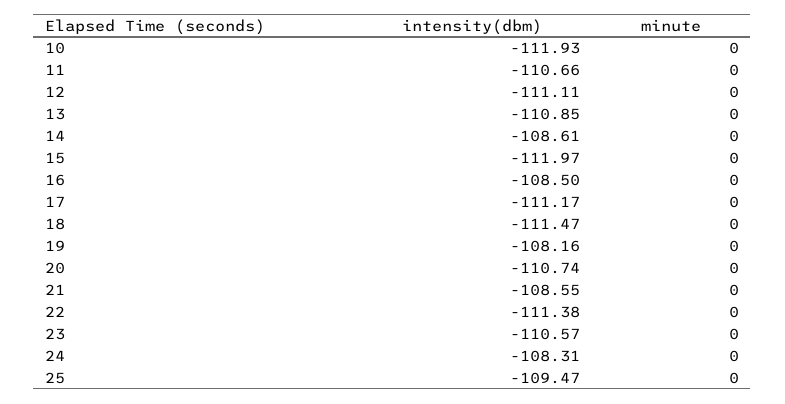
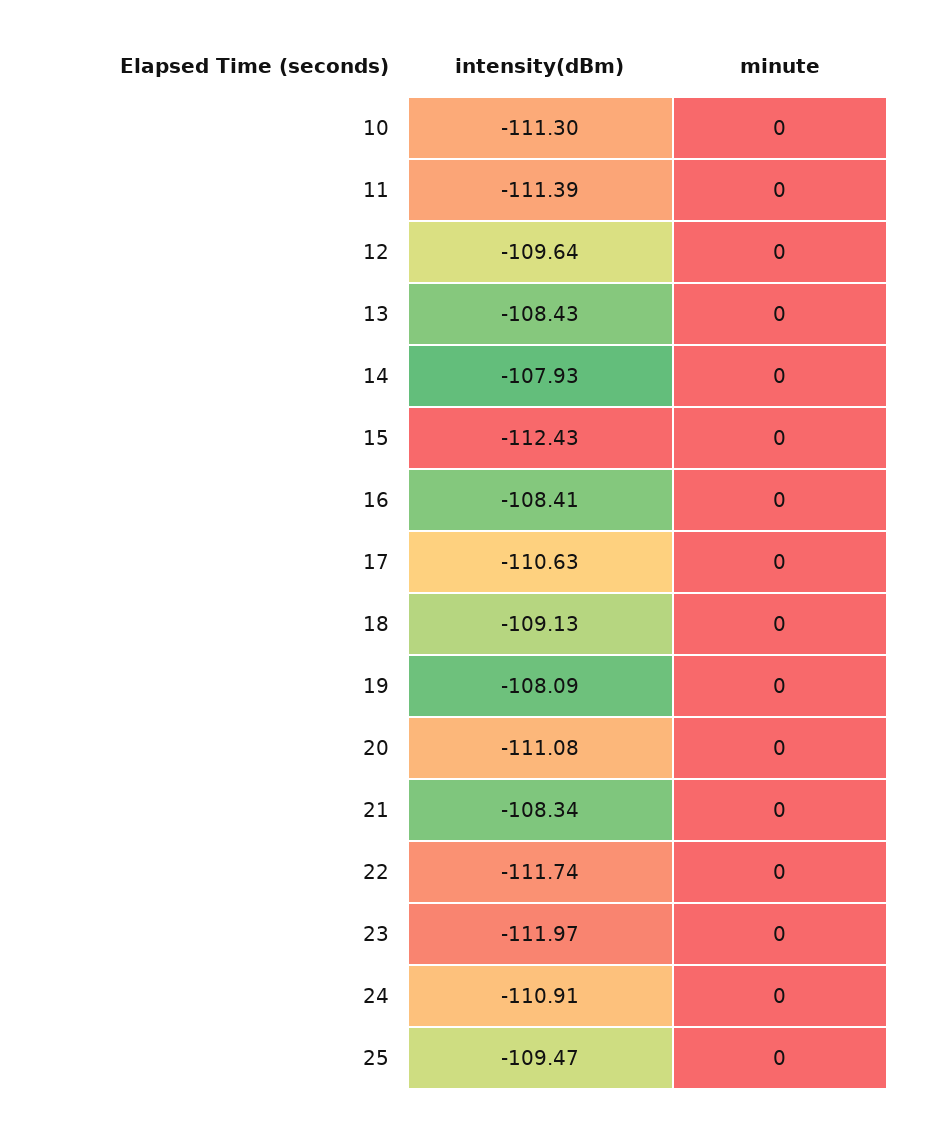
intensity(dbm), 10: -111.93 -> -111.3
intensity(dbm), 11: -110.66 -> -111.39
intensity(dbm), 12: -111.11 -> -109.64
intensity(dbm), 13: -110.85 -> -108.43
intensity(dbm), 14: -108.61 -> -107.93
intensity(dbm), 15: -111.97 -> -112.43
intensity(dbm), 16: -108.5 -> -108.41
intensity(dbm), 17: -111.17 -> -110.63
intensity(dbm), 18: -111.47 -> -109.13
intensity(dbm), 19: -108.16 -> -108.09
intensity(dbm), 20: -110.74 -> -111.08
intensity(dbm), 21: -108.55 -> -108.34
intensity(dbm), 22: -111.38 -> -111.74
intensity(dbm), 23: -110.57 -> -111.97
intensity(dbm), 24: -108.31 -> -110.91

